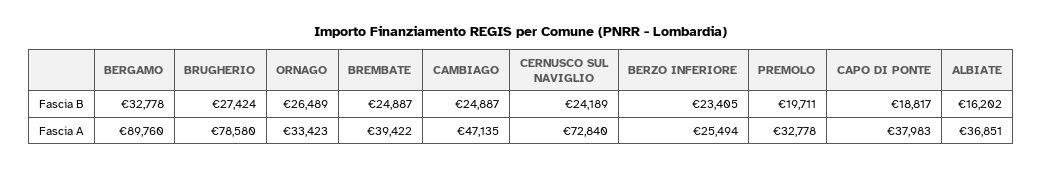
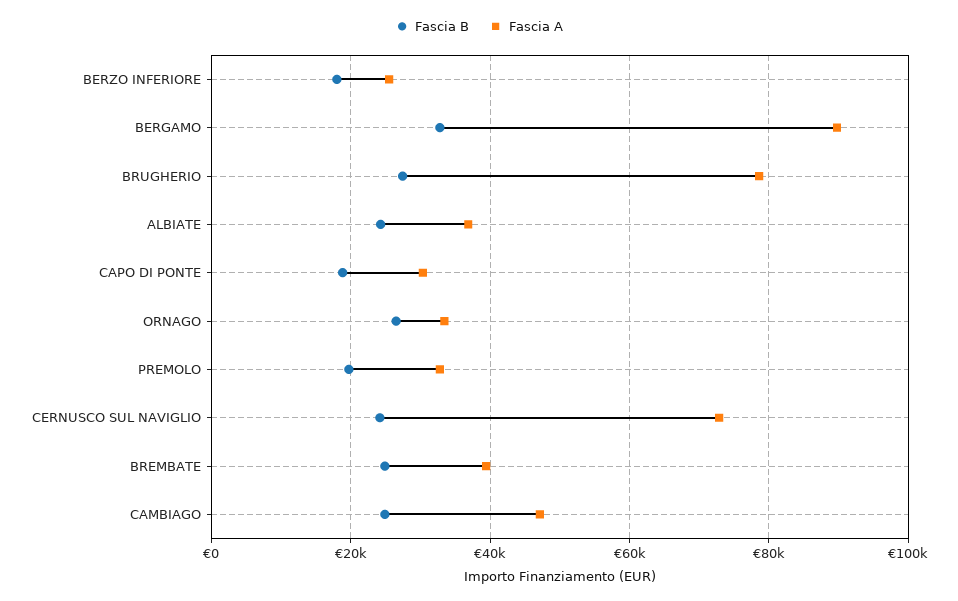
Fascia B, BERZO INFERIORE: 23405 -> 18000
Fascia B, ALBIATE: 16202 -> 24000
Fascia A, CAPO DI PONTE: 37983 -> 30000

